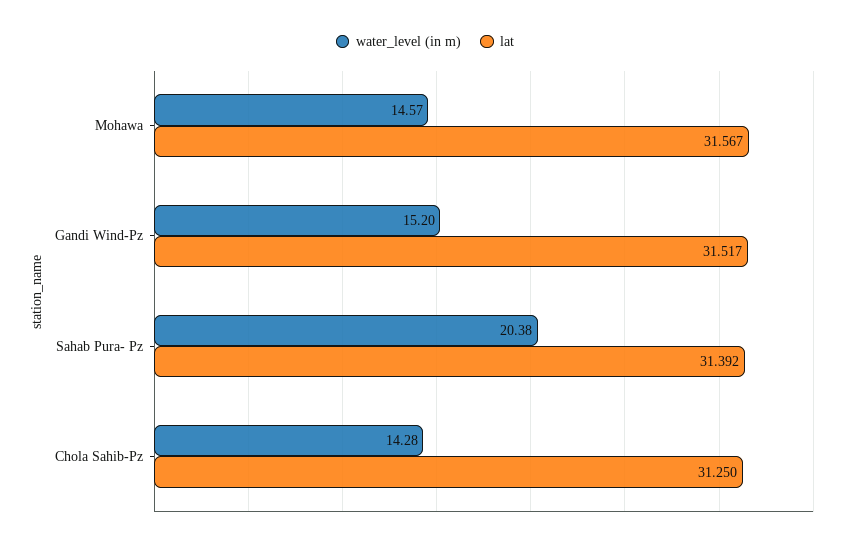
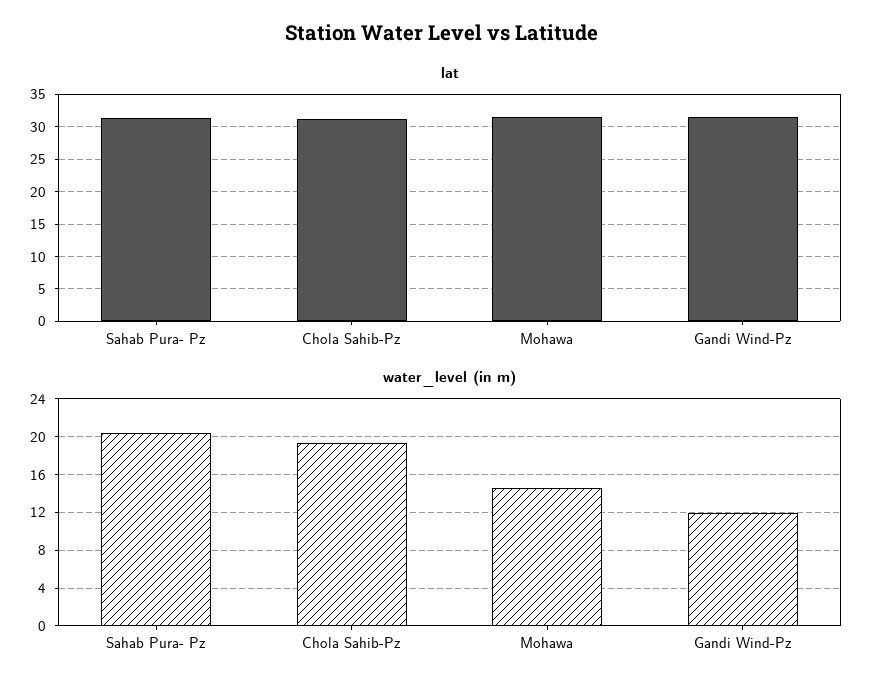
water_level (in m), Gandi Wind-Pz: 15.2 -> 12
water_level (in m), Chola Sahib-Pz: 14.28 -> 19

